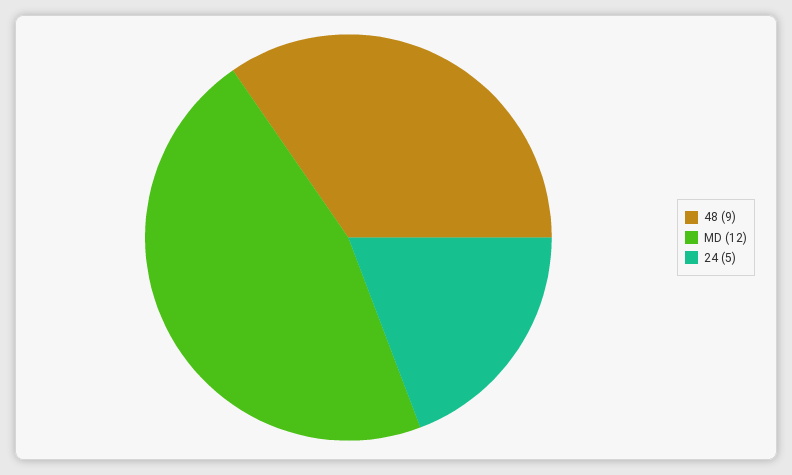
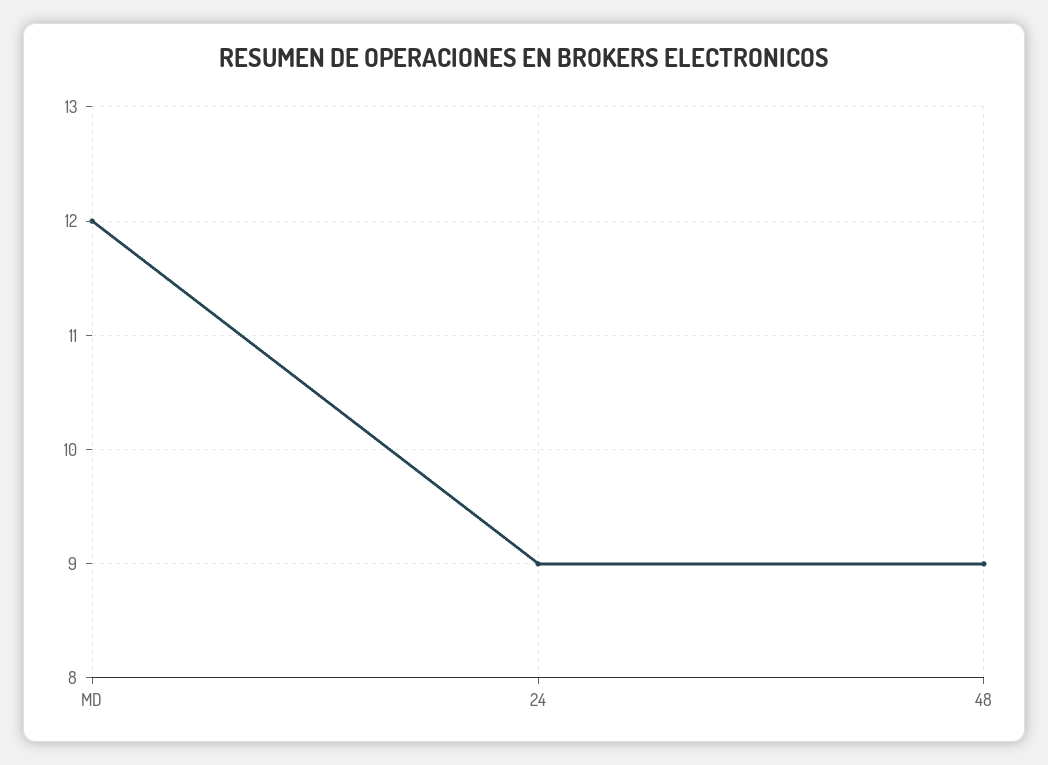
24: 5 -> 9

